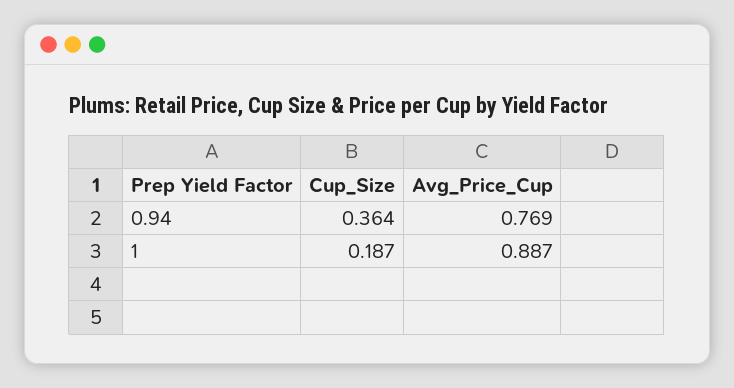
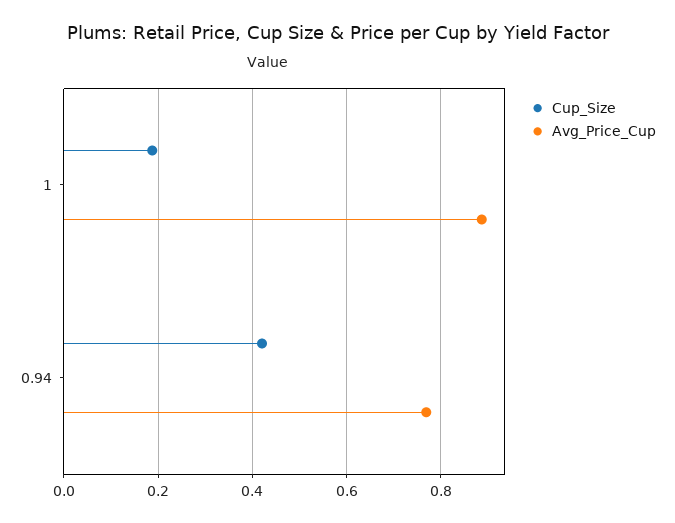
Cup_Size, 0.94: 0.364 -> 0.42

